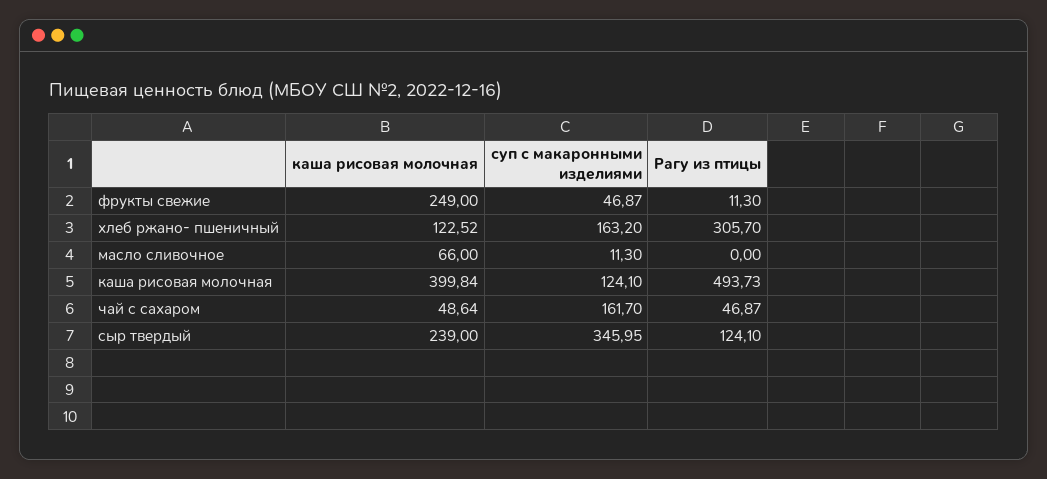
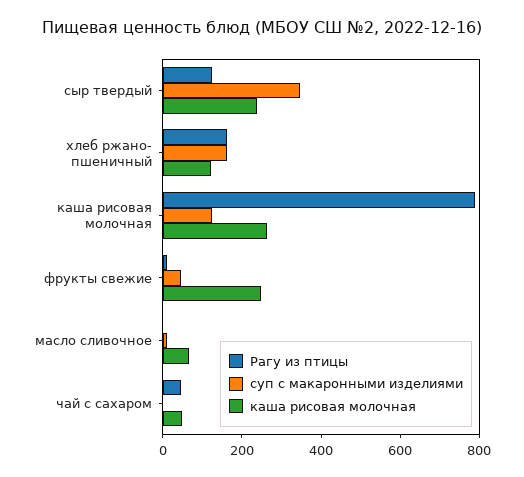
Рагу из птицы, хлеб ржано- пшеничный: 305.7 -> 150
каша рисовая молочная, каша рисовая молочная: 399.84 -> 250
Рагу из птицы, каша рисовая молочная: 493.73 -> 800
суп с макаронными изделиями, чай с сахаром: 161.7 -> 0

